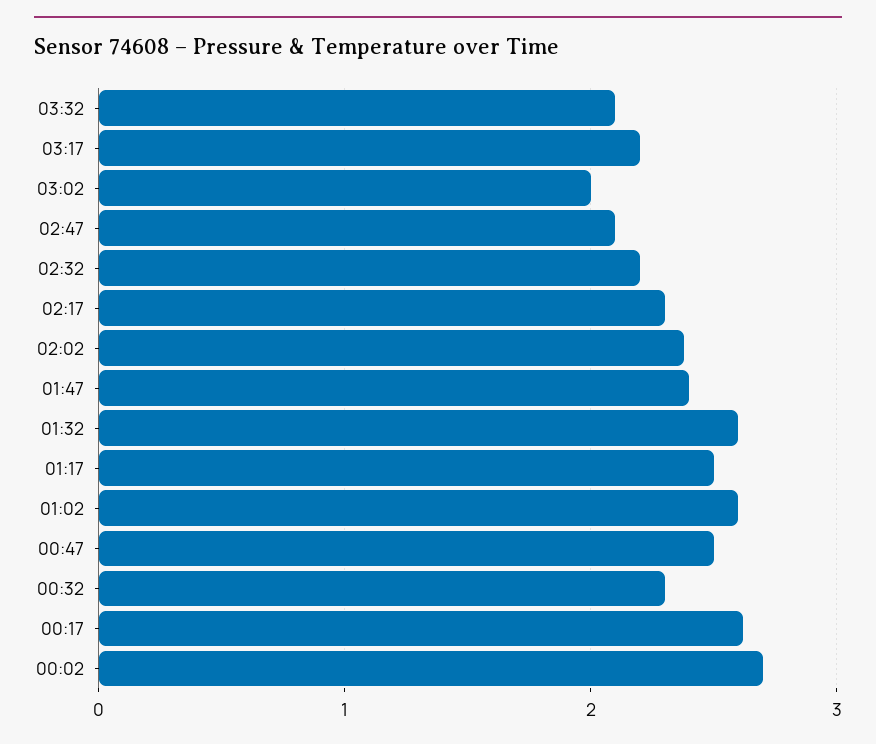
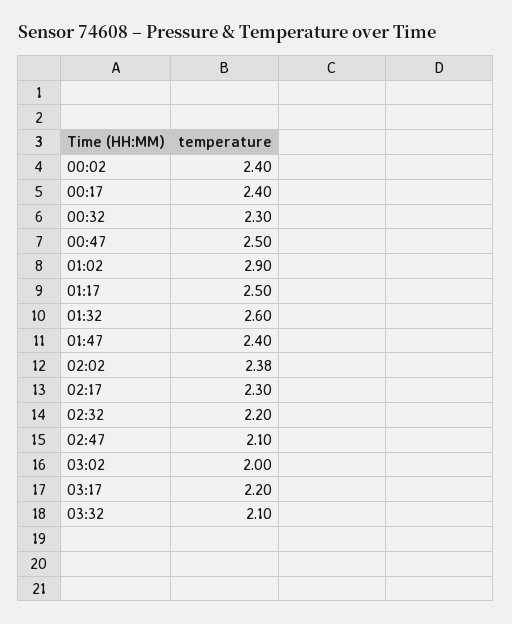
01:02: 2.6 -> 2.9
00:17: 2.6 -> 2.4
00:02: 2.7 -> 2.4

